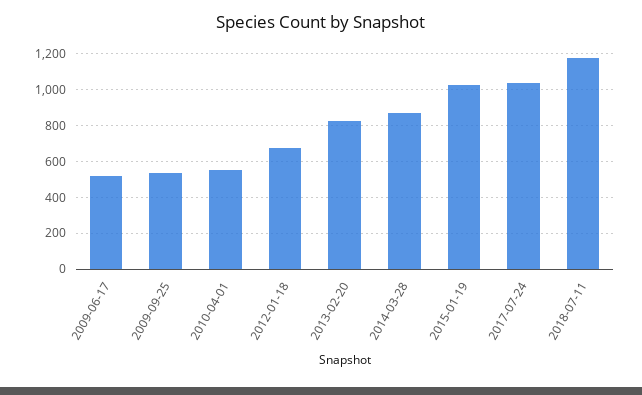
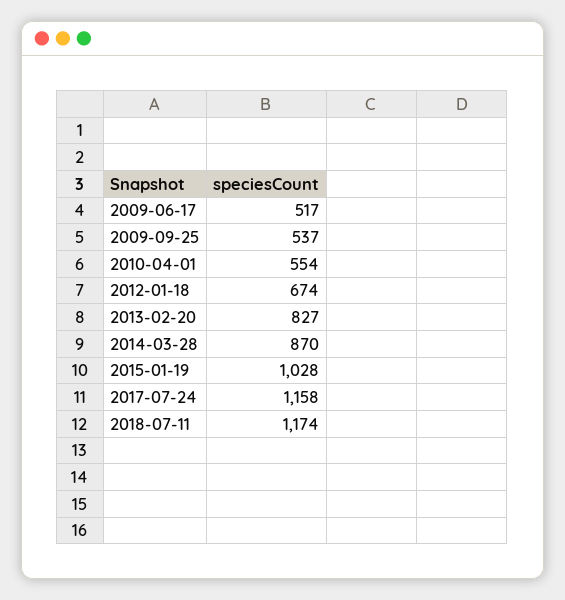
2017-07-24: 1050 -> 1158

